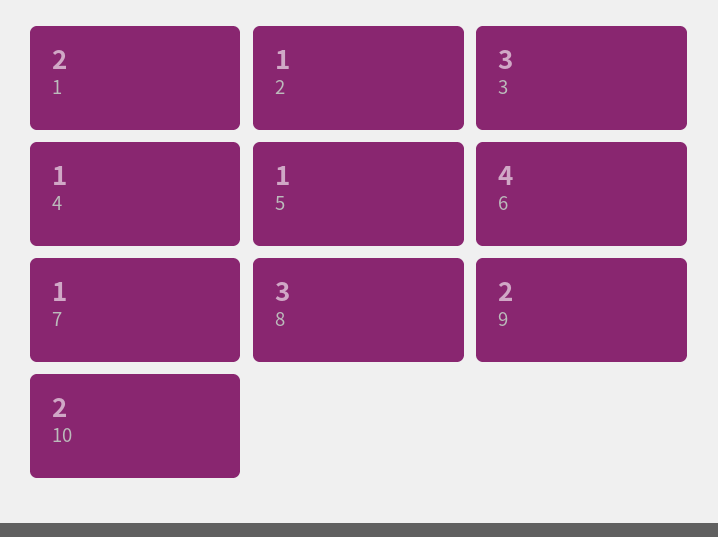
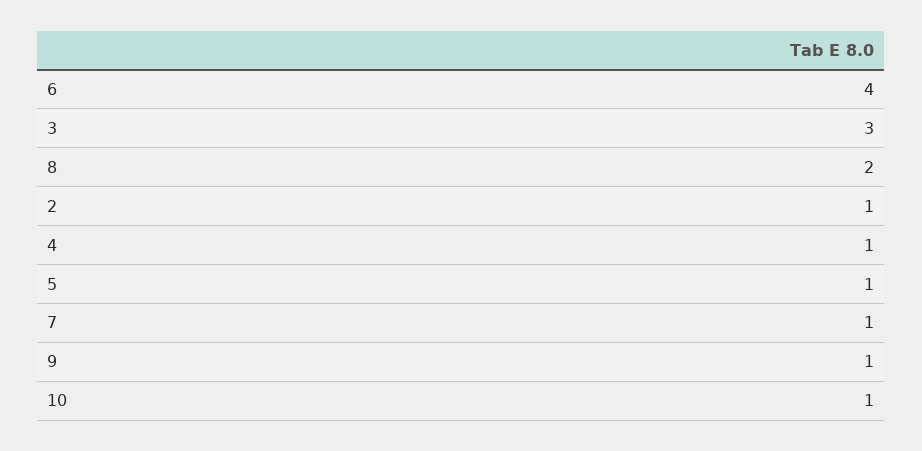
1: 2 -> none
8: 3 -> 2
9: 2 -> 1
10: 2 -> 1

